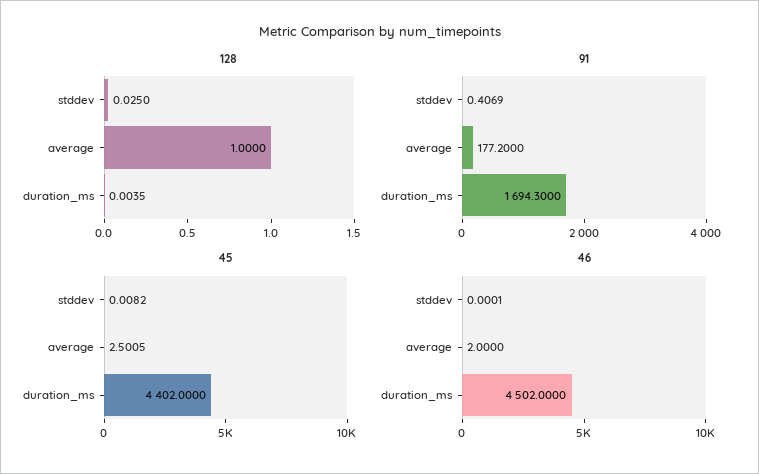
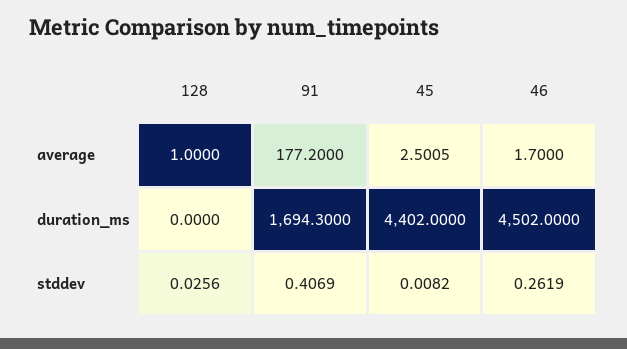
128, stddev: 0.025 -> 0.0256
128, duration_ms: 0.0035 -> 0
46, stddev: 0.0001 -> 0.2619
46, average: 2 -> 1.7

